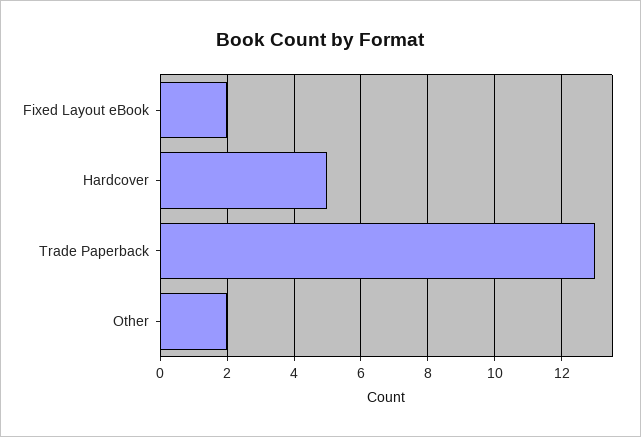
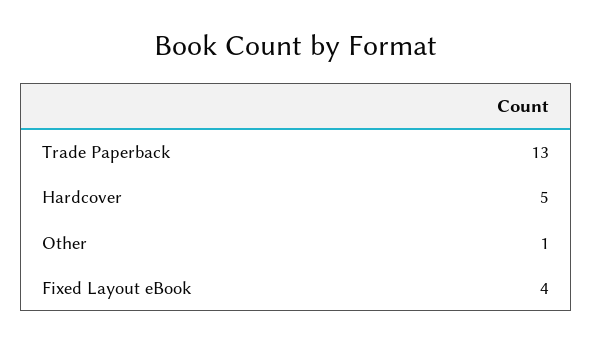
Fixed Layout eBook: 2 -> 4
Other: 2 -> 1

